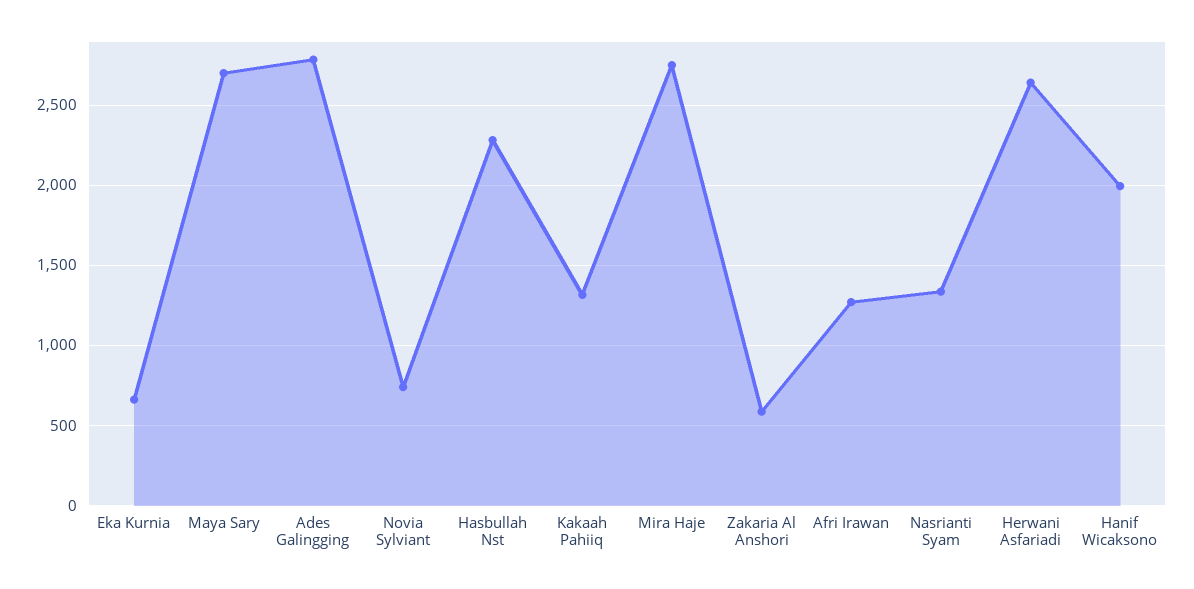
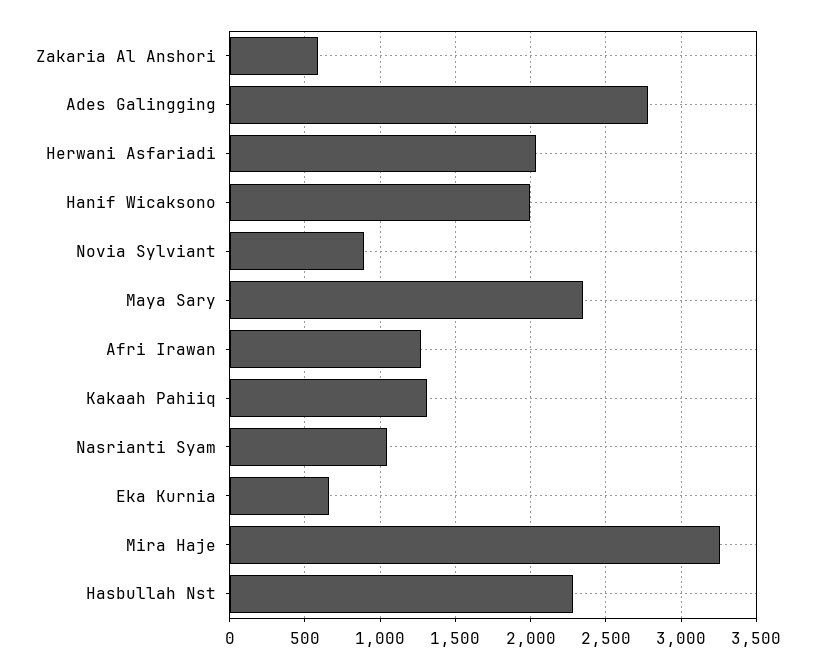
Maya Sary: 2700 -> 2350
Novia Sylviant: 750 -> 900
Mira Haje: 2750 -> 3250
Nasrianti Syam: 1350 -> 1050
Herwani Asfariadi: 2650 -> 2050

